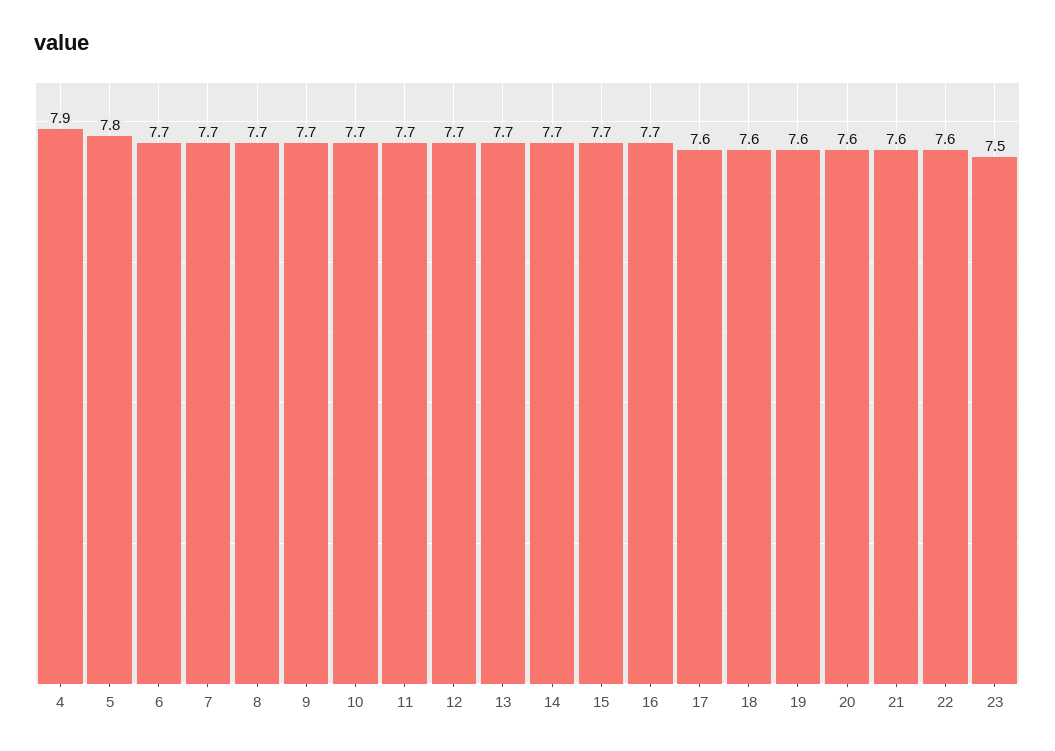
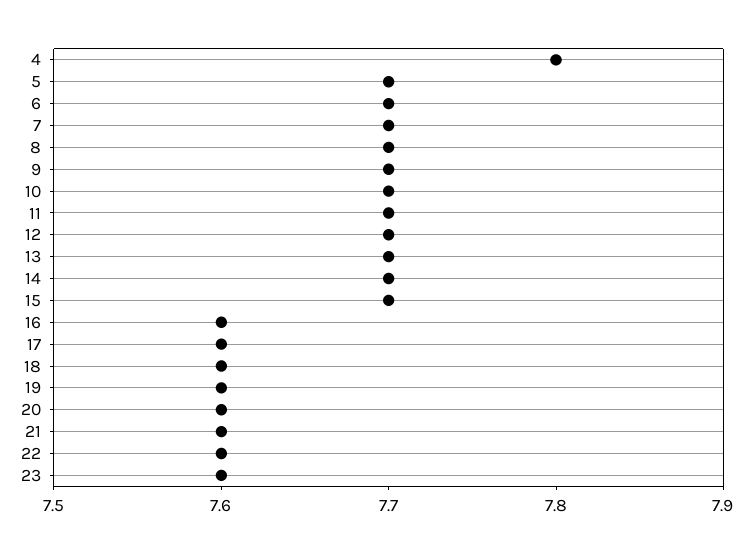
4: 7.9 -> 7.8
5: 7.8 -> 7.7
16: 7.7 -> 7.6
23: 7.5 -> 7.6

